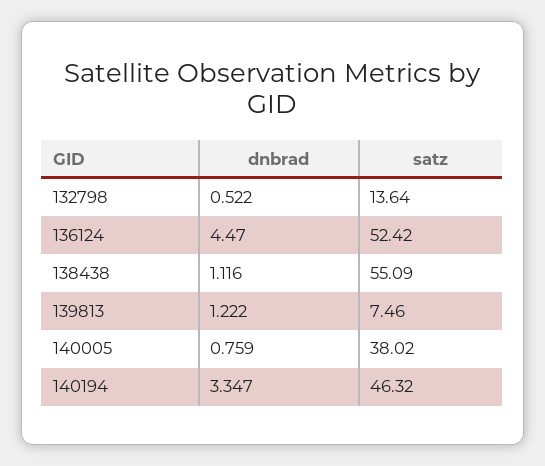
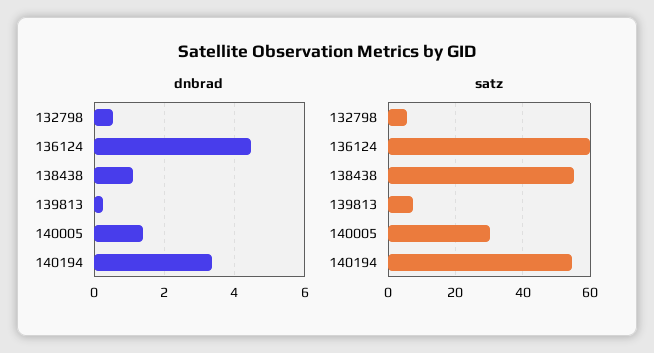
satz, 132798: 13.64 -> 6
satz, 136124: 52.42 -> 60
dnbrad, 139813: 1.222 -> 0.2
dnbrad, 140005: 0.759 -> 1.4
satz, 140005: 38.02 -> 30
satz, 140194: 46.32 -> 54

